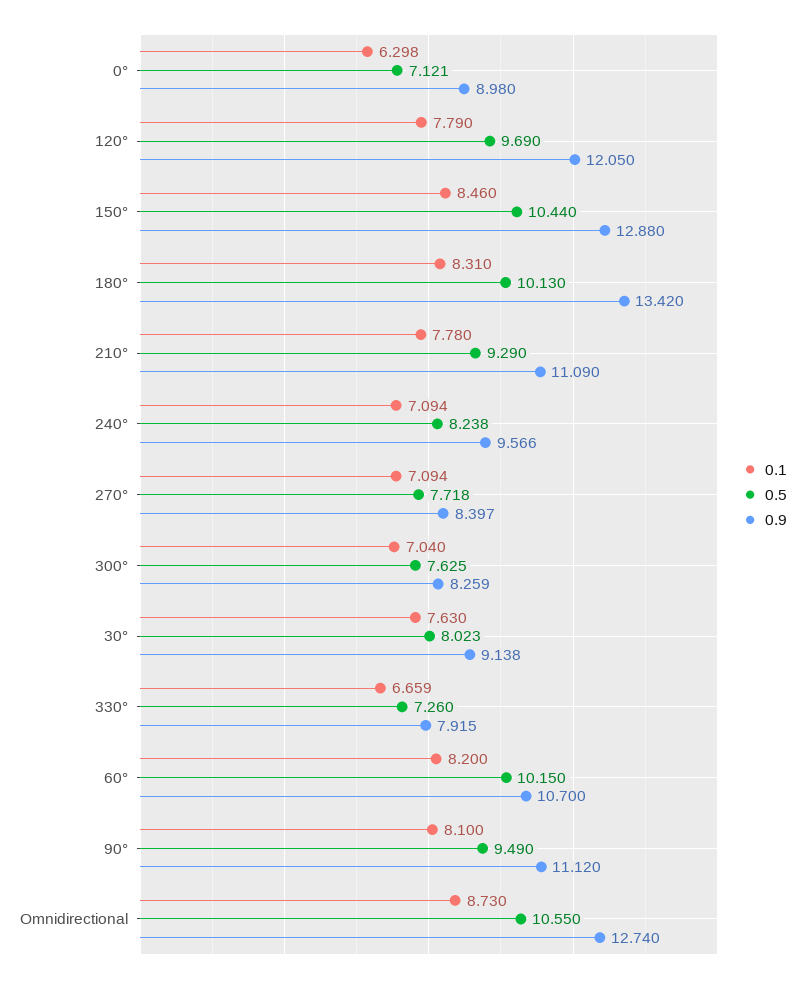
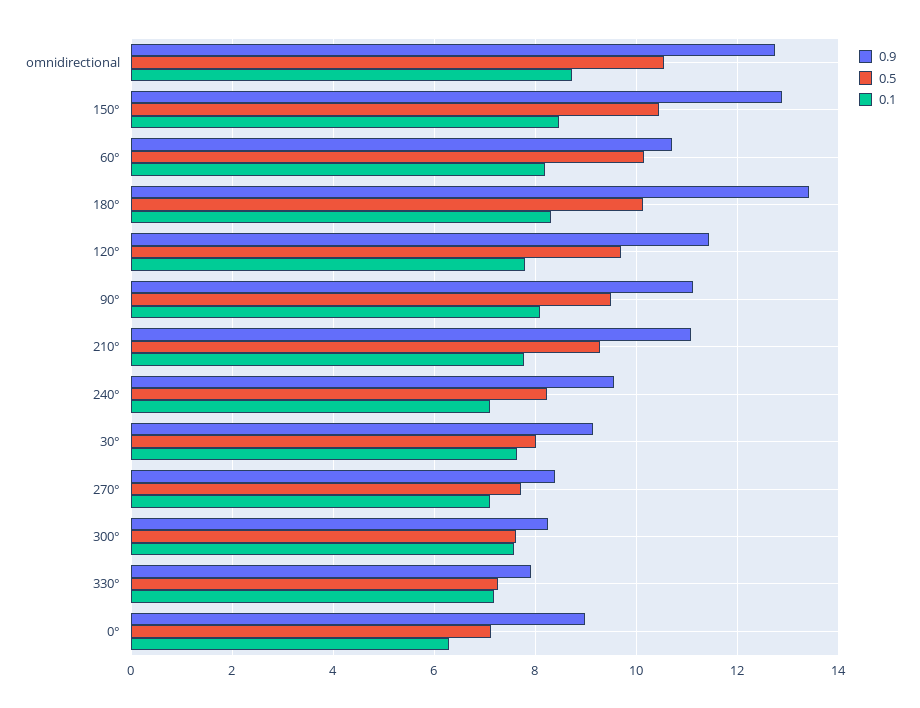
0.9, 120°: 12.05 -> 11.4
0.1, 300°: 7.04 -> 7.6
0.1, 330°: 6.659 -> 7.2

